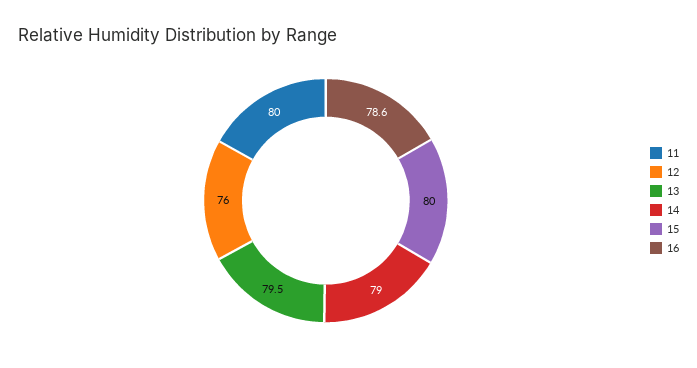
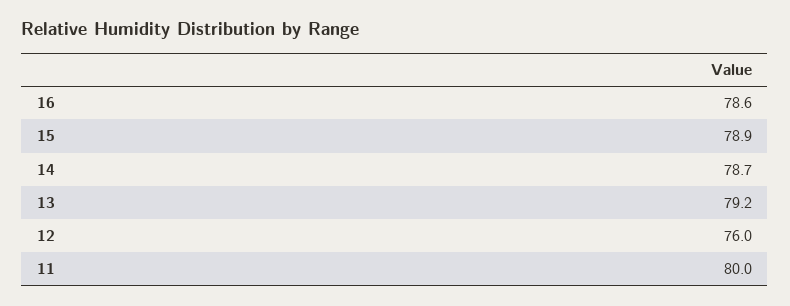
13: 79.5 -> 79.2
14: 79 -> 78.7
15: 80 -> 78.9

